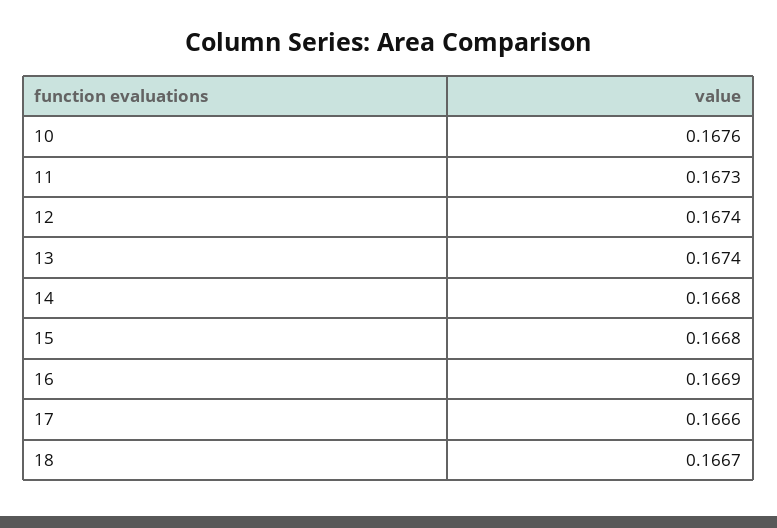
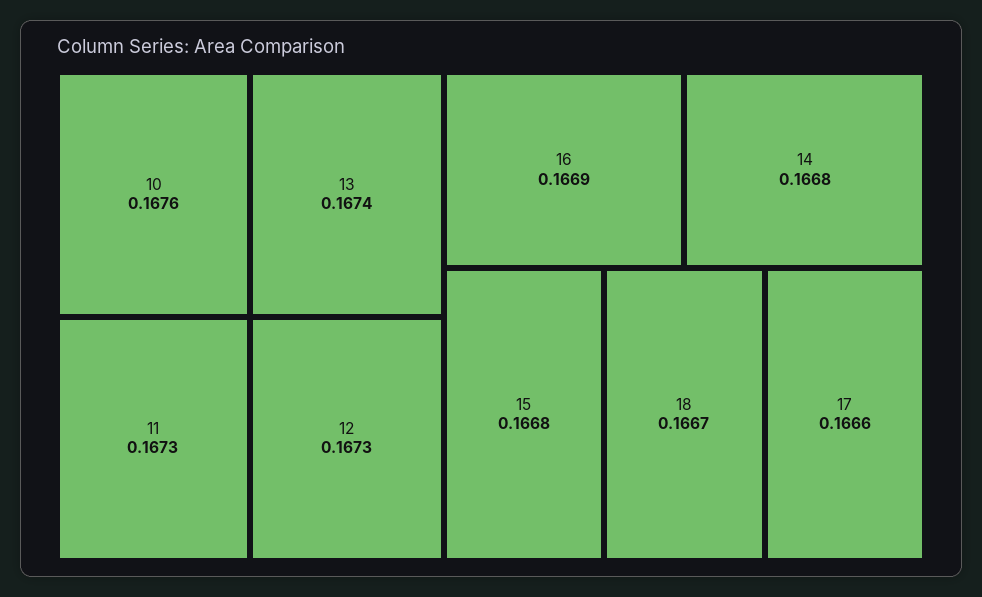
12: 0.1674 -> 0.1673

